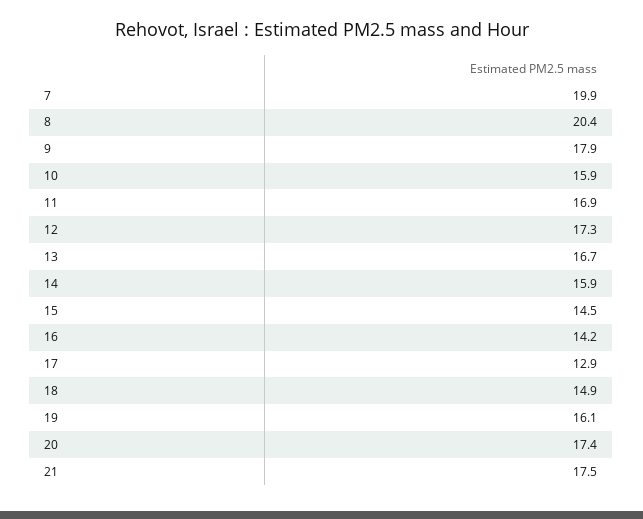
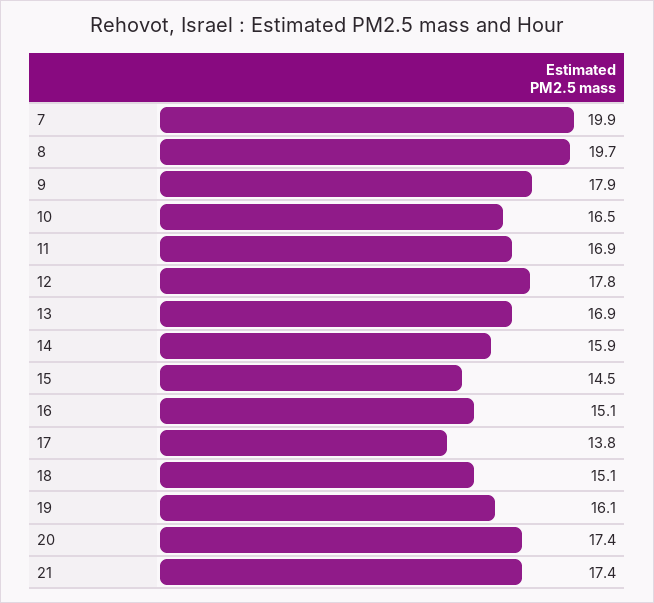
8: 20.4 -> 19.7
10: 15.9 -> 16.5
12: 17.3 -> 17.8
13: 16.7 -> 16.9
16: 14.2 -> 15.1
17: 12.9 -> 13.8
18: 14.9 -> 15.1
21: 17.5 -> 17.4

